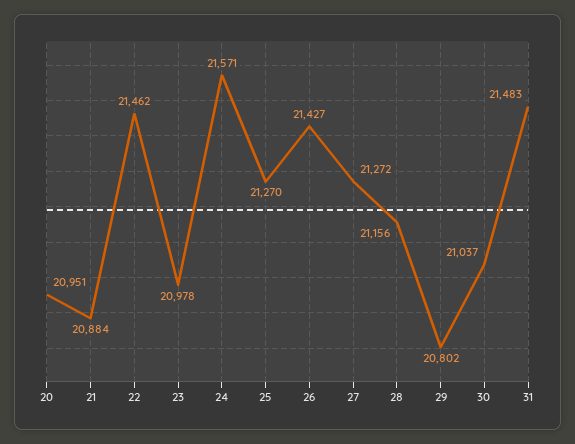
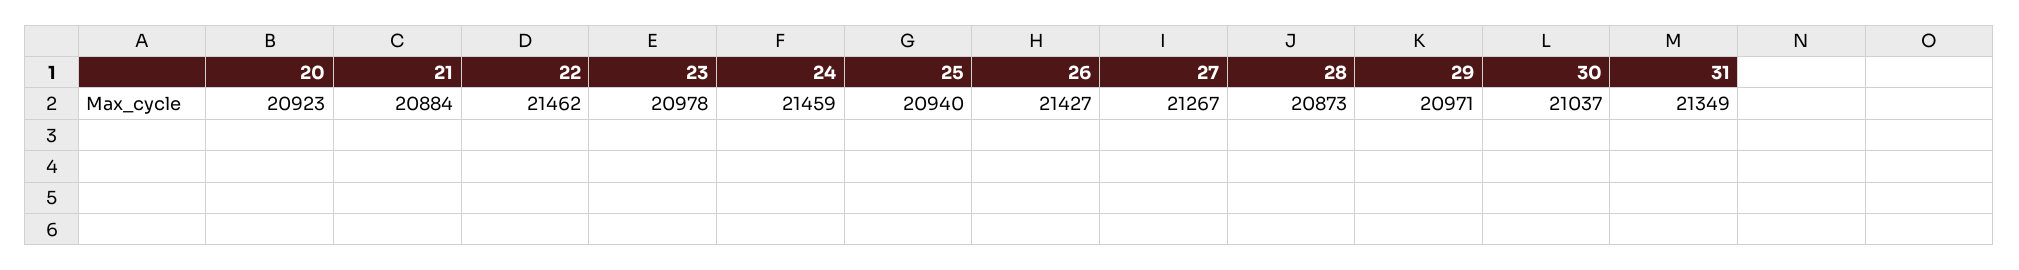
20: 20951 -> 20923
24: 21571 -> 21459
25: 21270 -> 20940
27: 21272 -> 21267
28: 21156 -> 20873
29: 20802 -> 20971
31: 21483 -> 21349

